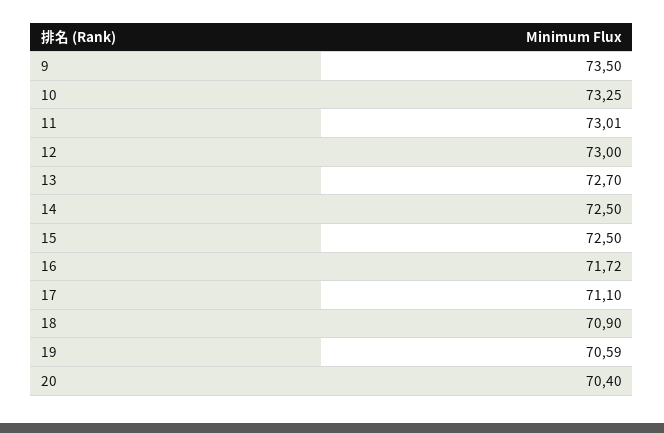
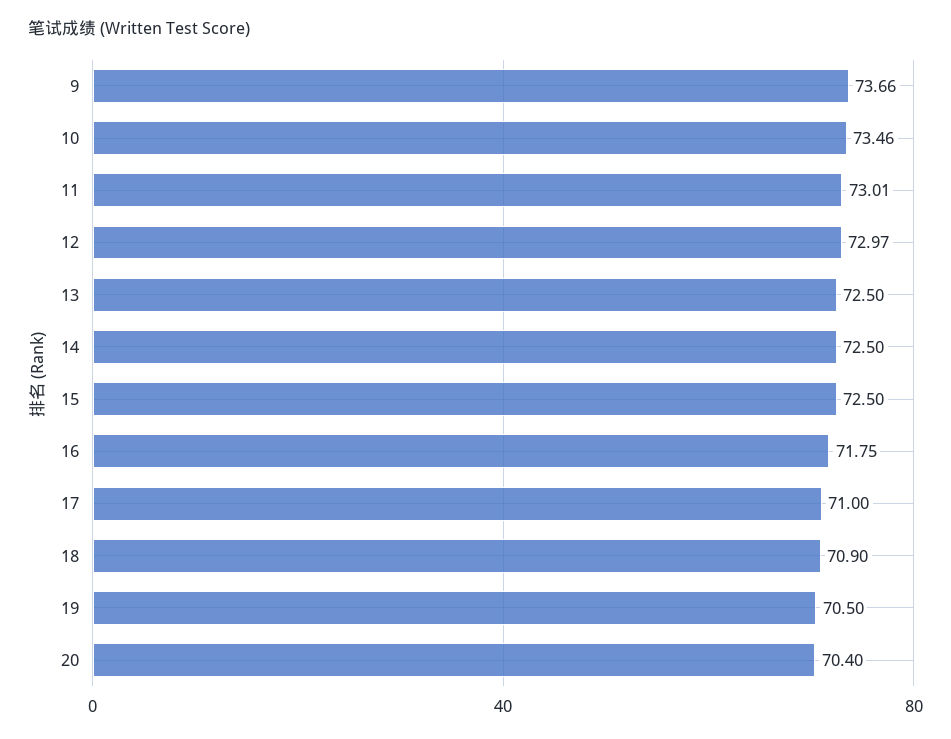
9: 73.5 -> 73.66
10: 73.25 -> 73.46
12: 73 -> 72.97
13: 72.7 -> 72.5
16: 71.72 -> 71.75
17: 71.1 -> 71
19: 70.59 -> 70.5

